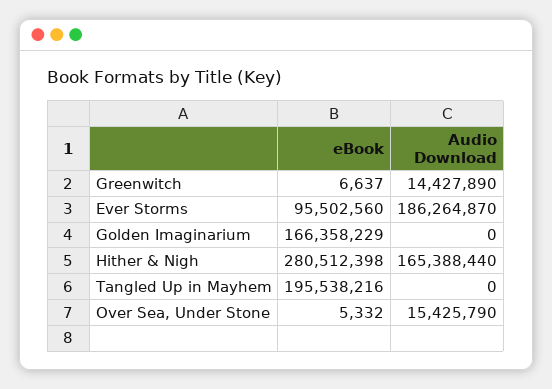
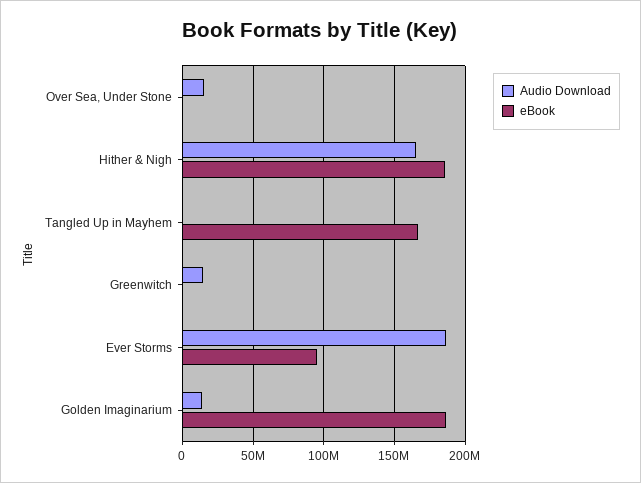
eBook, Golden Imaginarium: 166358229 -> 185000000
Audio Download, Golden Imaginarium: 0 -> 15000000
eBook, Hither & Nigh: 280512398 -> 185000000
eBook, Tangled Up in Mayhem: 195538216 -> 165000000

